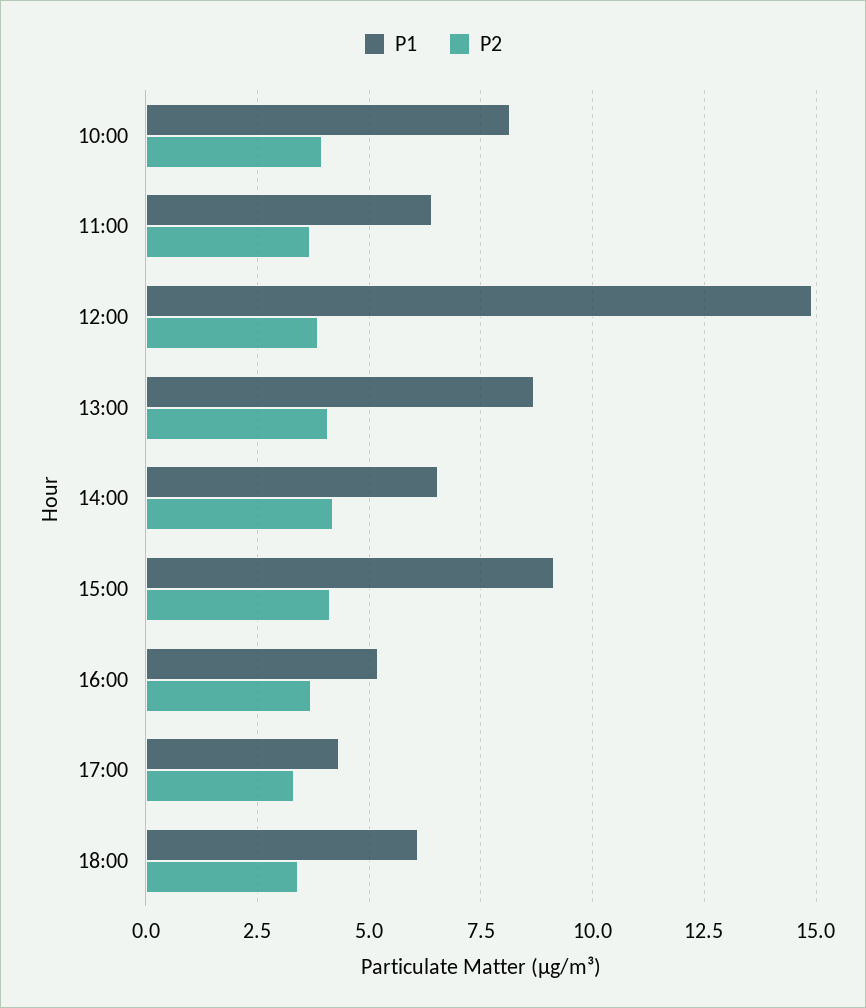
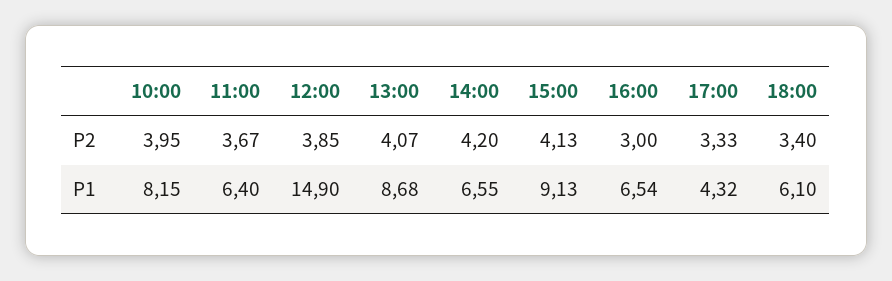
P1, 16:00: 5.25 -> 6.54
P2, 16:00: 3.75 -> 3

